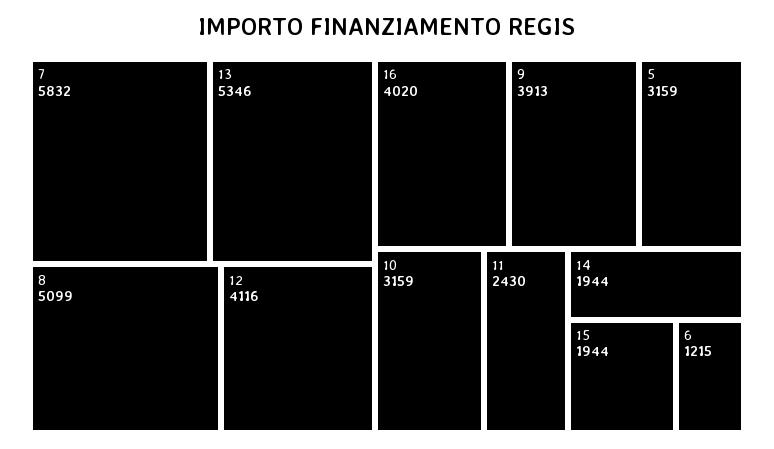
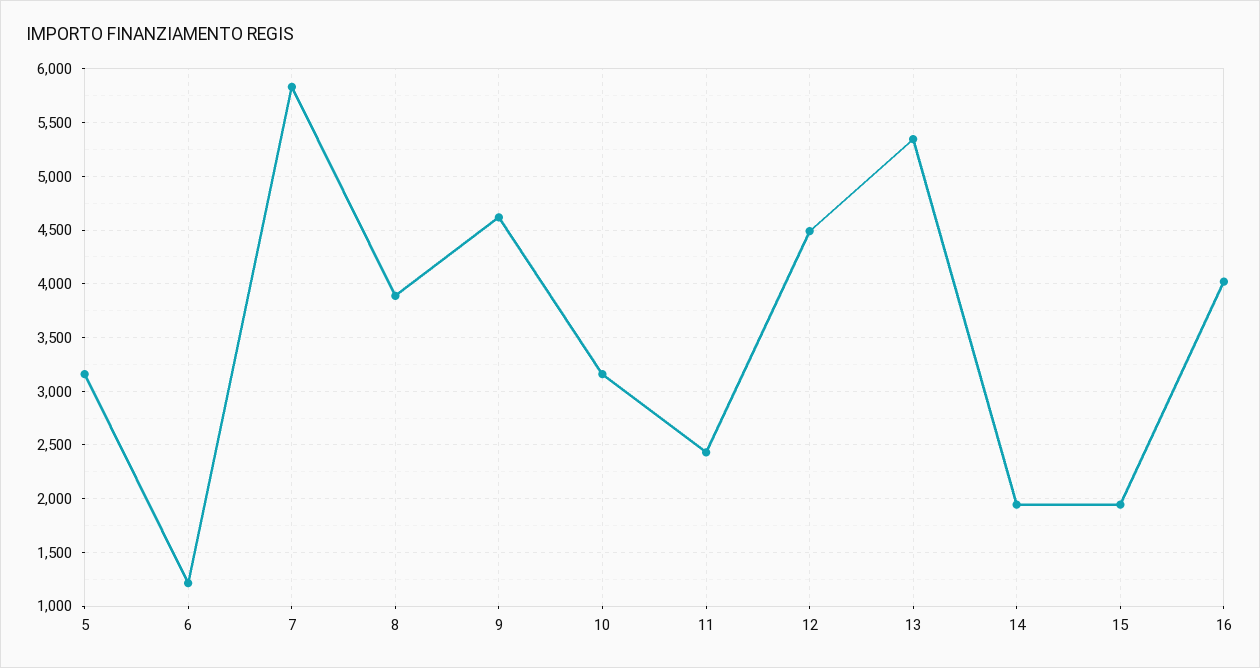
8: 5099 -> 3900
12: 4116 -> 4500
9: 3913 -> 4600

